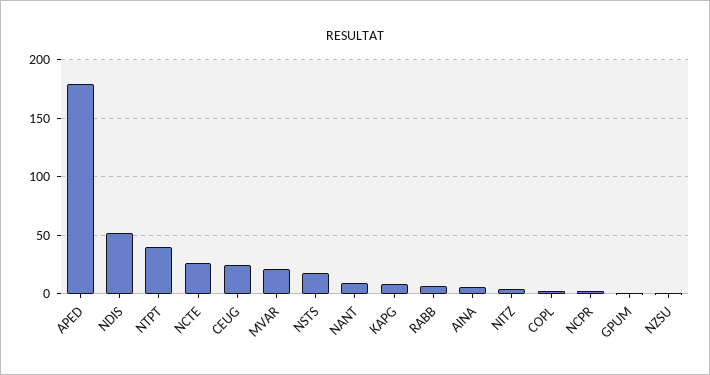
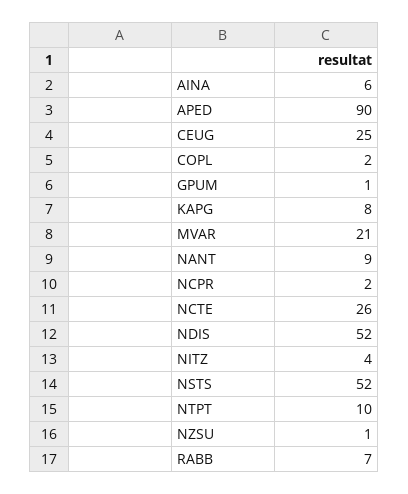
APED: 180 -> 90
NTPT: 40 -> 10
NSTS: 20 -> 52

